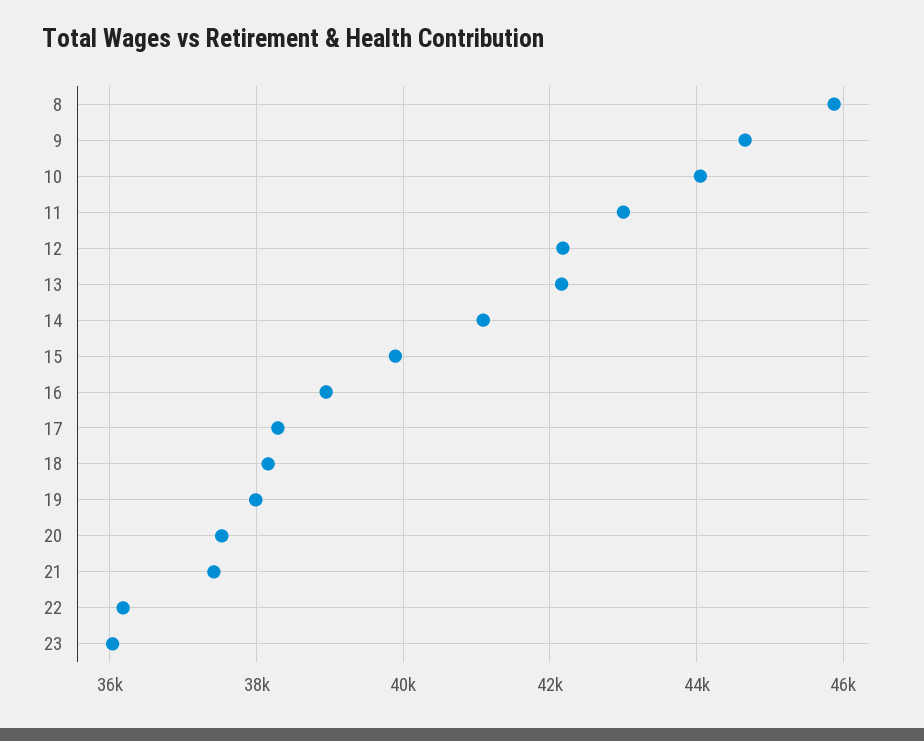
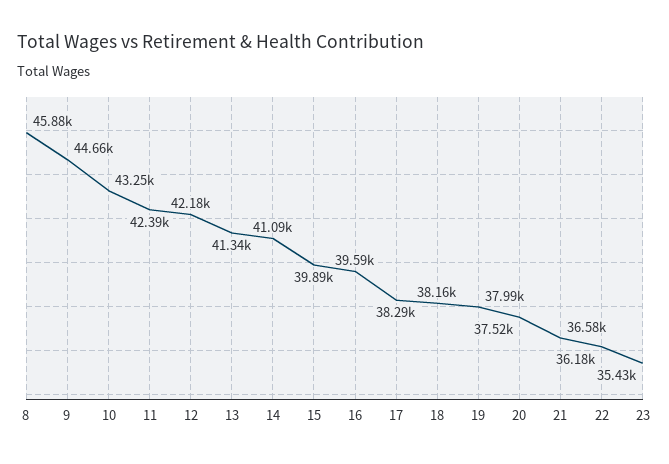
10: 44000 -> 43250
11: 43000 -> 42390
13: 42200 -> 41340
16: 39000 -> 39590
21: 37400 -> 36580
23: 36000 -> 35430

